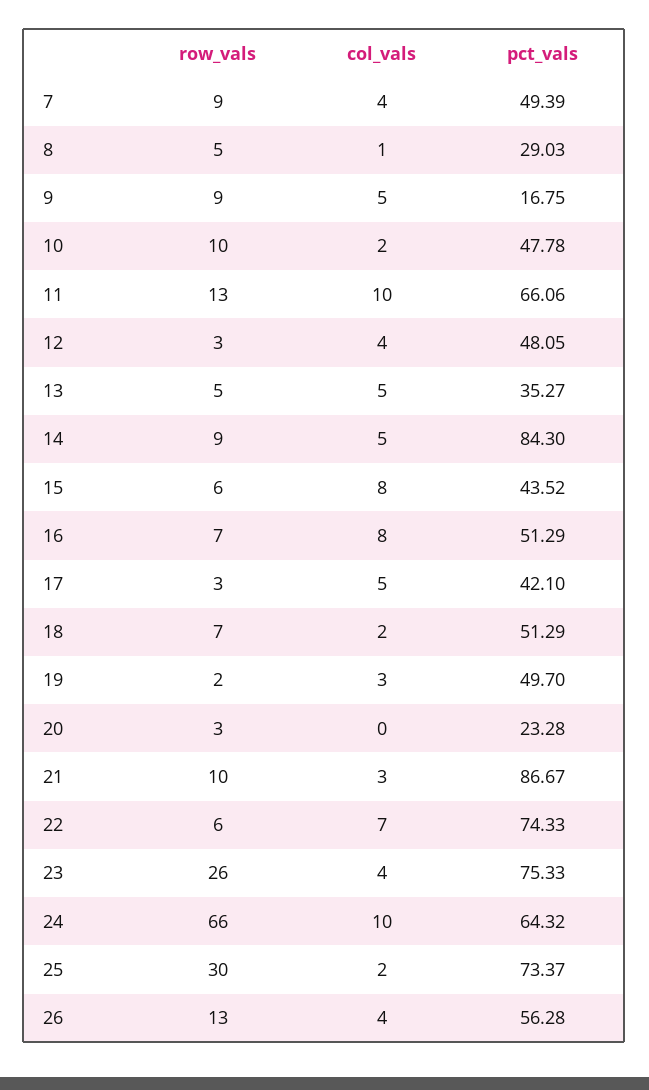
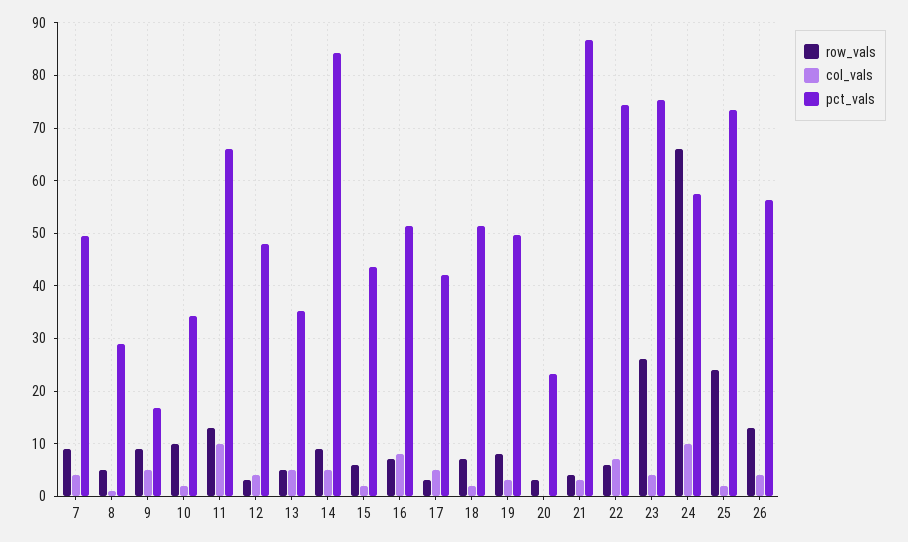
pct_vals, 10: 47.78 -> 34
col_vals, 15: 8 -> 2
row_vals, 19: 2 -> 8
row_vals, 21: 10 -> 4
pct_vals, 24: 64.32 -> 58
row_vals, 25: 30 -> 24

